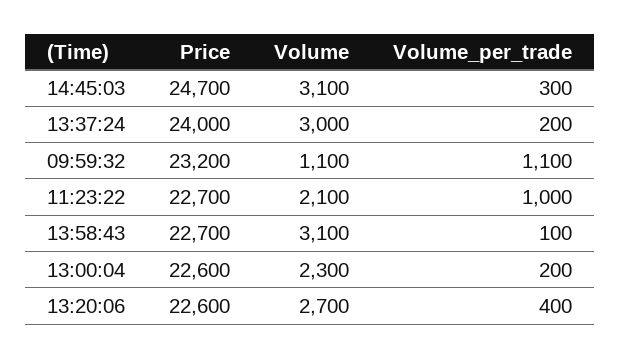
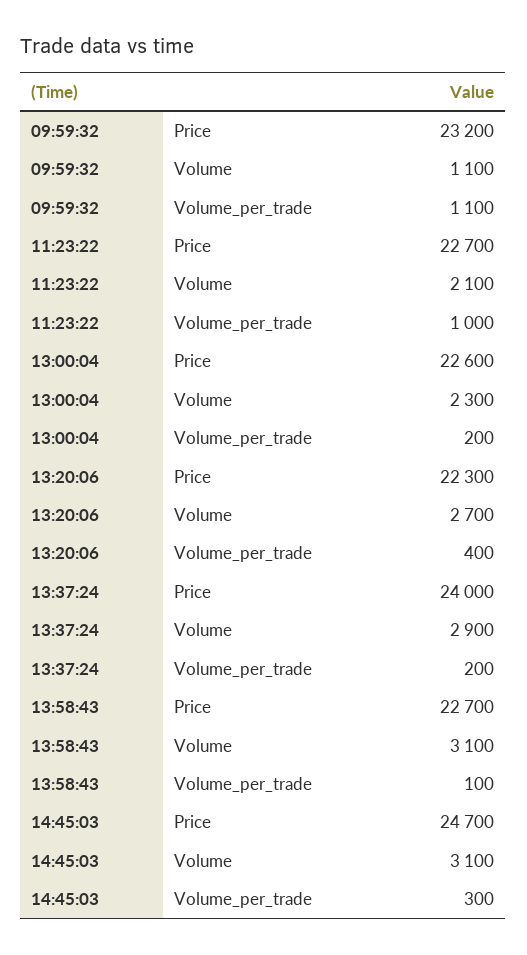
Volume, 13:37:24: 3000 -> 2900
Price, 13:20:06: 22600 -> 22300

